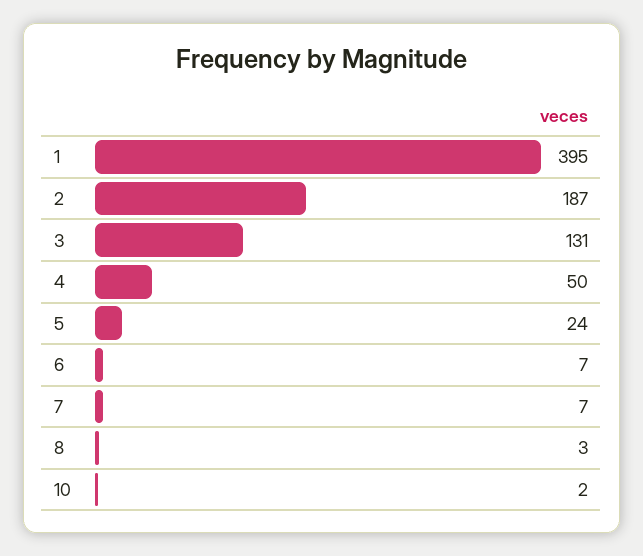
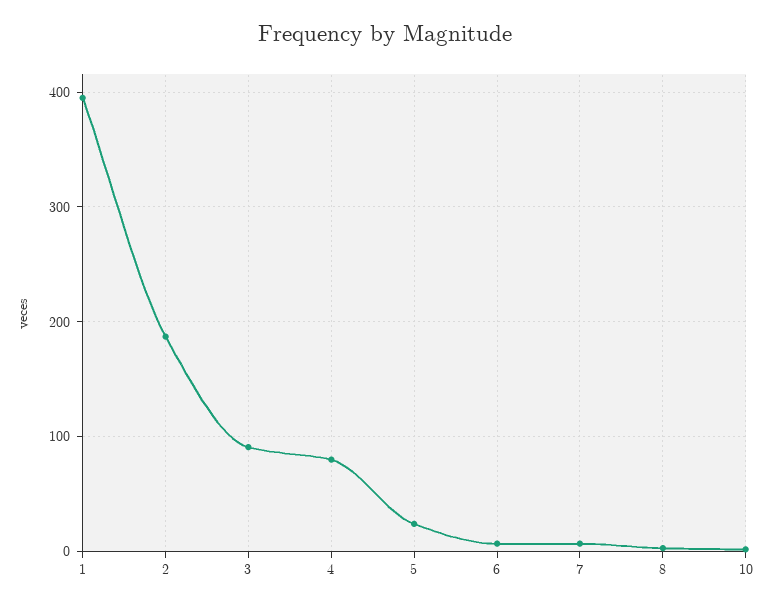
3: 131 -> 90
4: 50 -> 80

